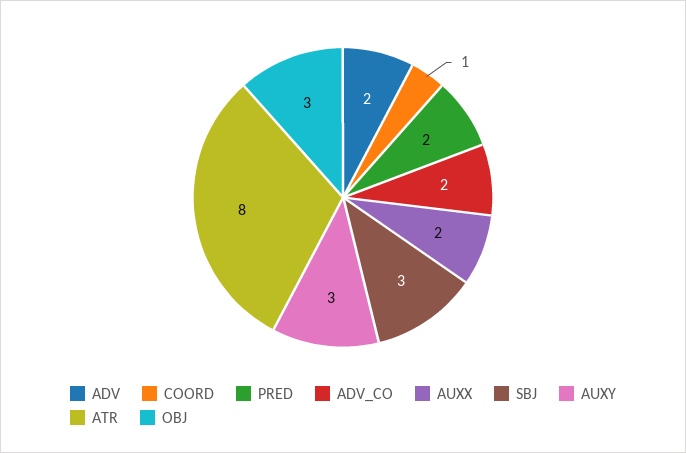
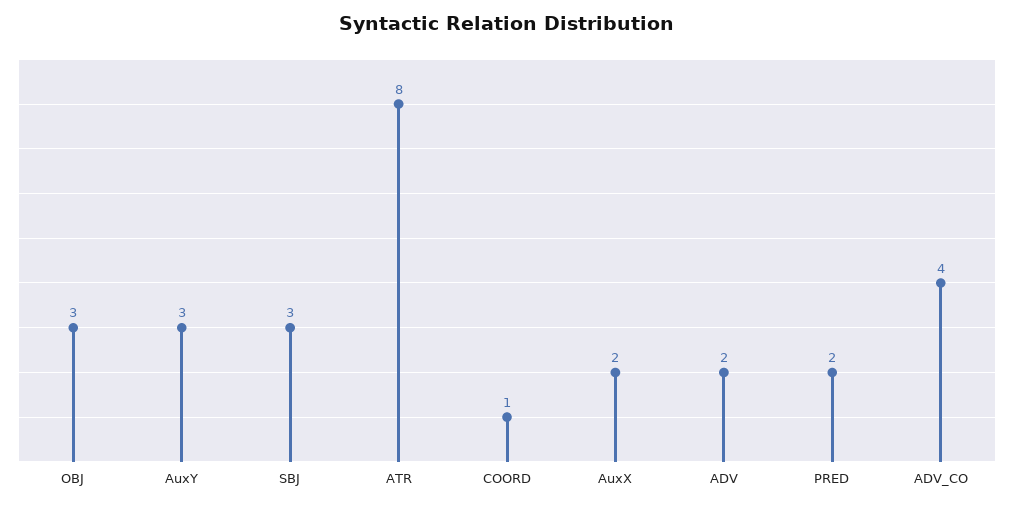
ADV_CO: 2 -> 4

